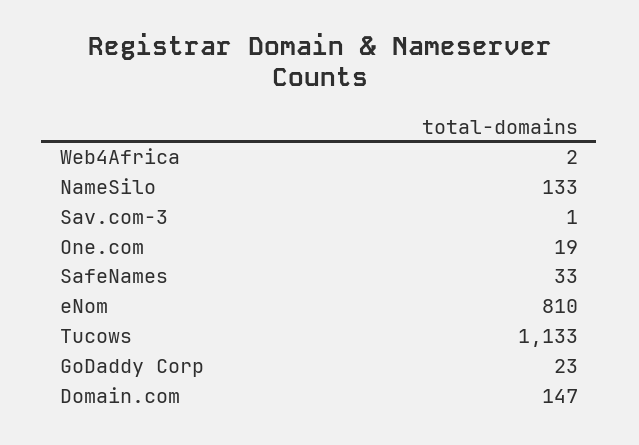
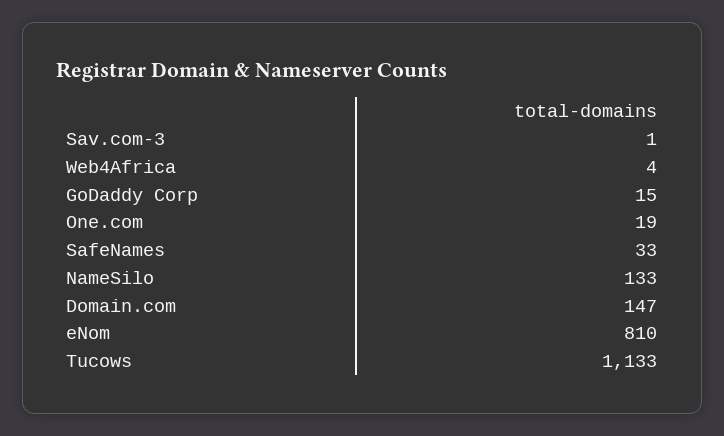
Web4Africa: 2 -> 4
GoDaddy Corp: 23 -> 15

